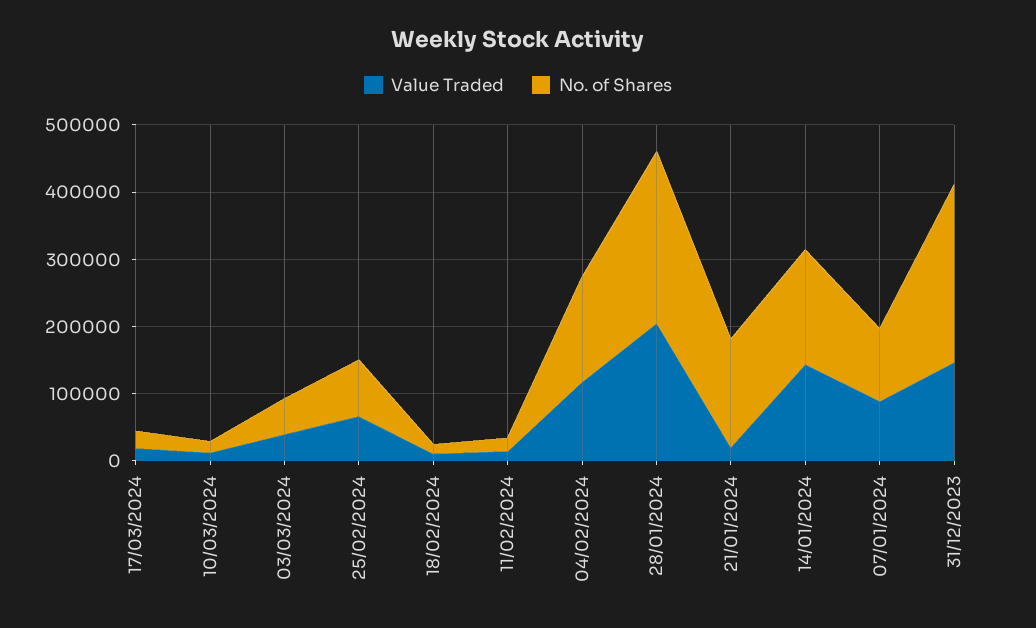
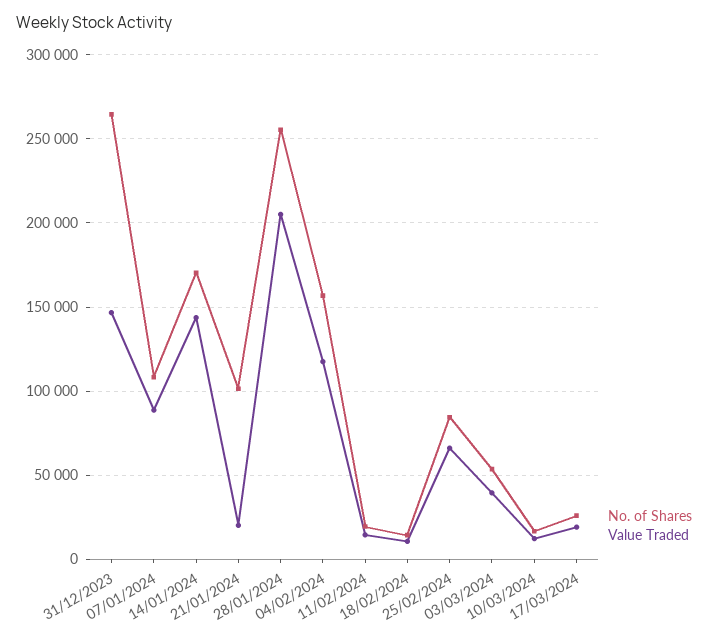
No. of Shares, 21/01/2024: 160000 -> 100000

